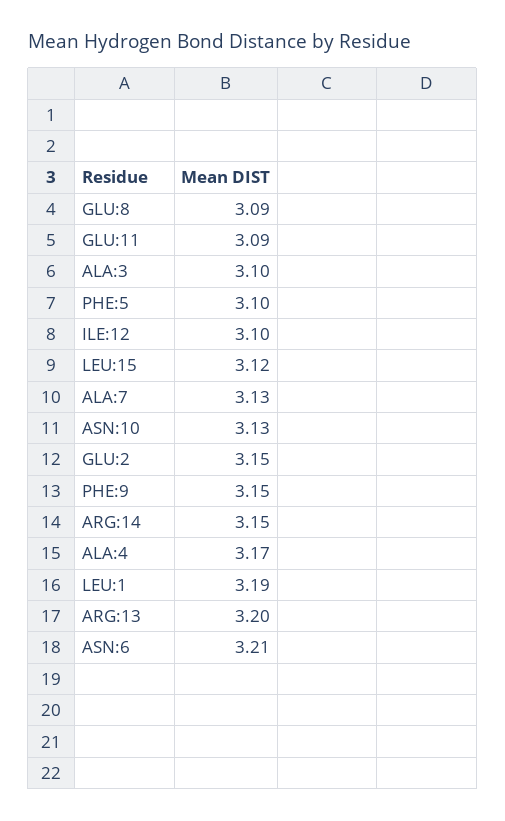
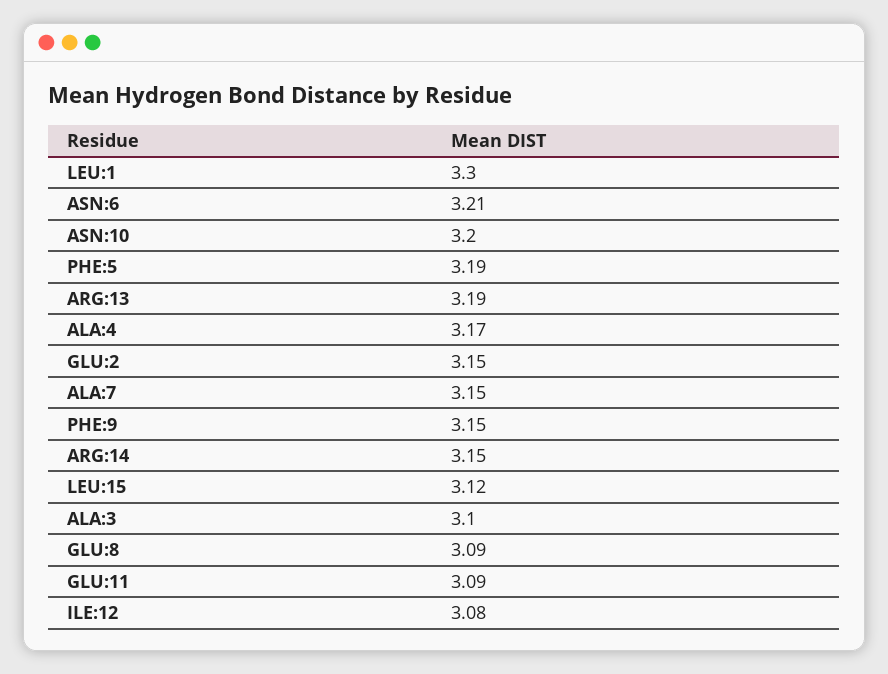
PHE:5: 3.1 -> 3.19
ILE:12: 3.1 -> 3.08
ALA:7: 3.13 -> 3.15
ASN:10: 3.13 -> 3.2
LEU:1: 3.19 -> 3.3
ARG:13: 3.2 -> 3.19

